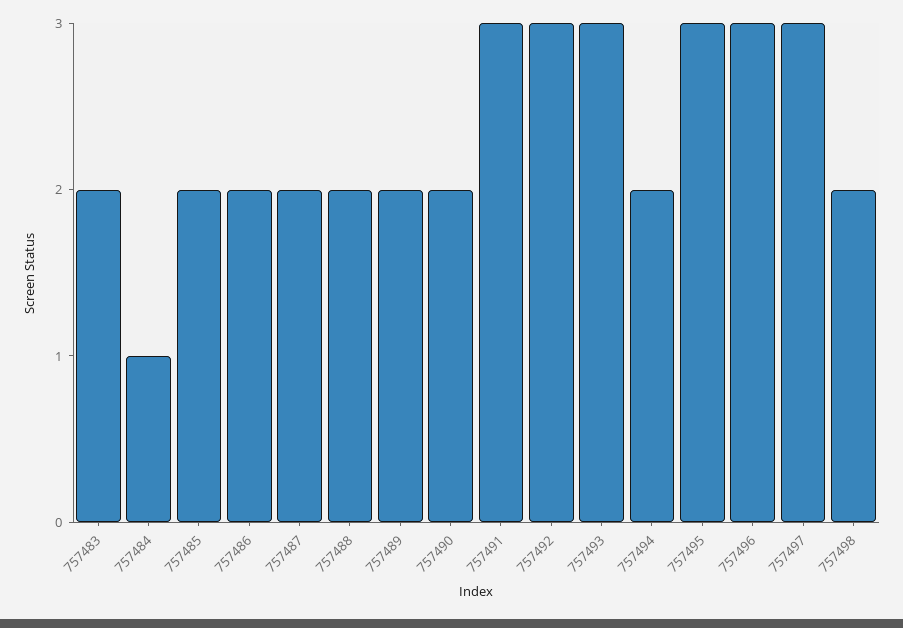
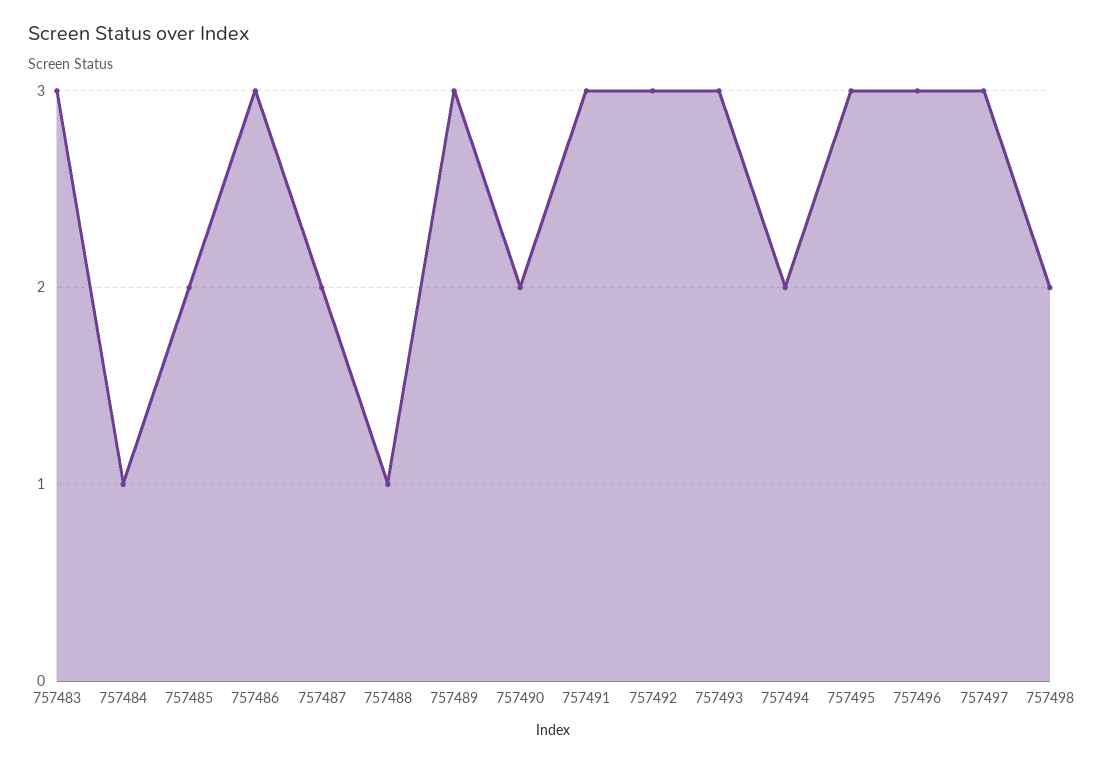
757483: 2 -> 3
757486: 2 -> 3
757488: 2 -> 1
757489: 2 -> 3

